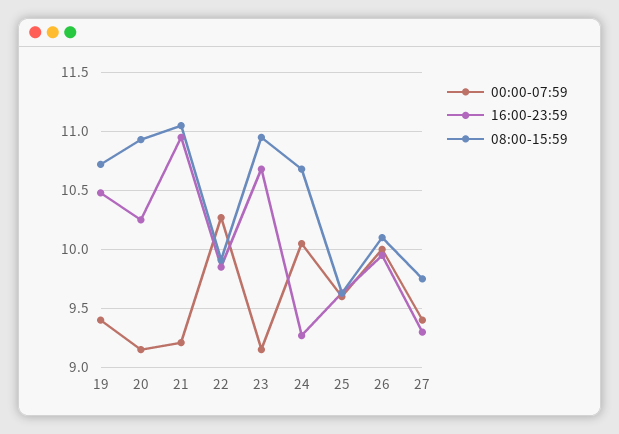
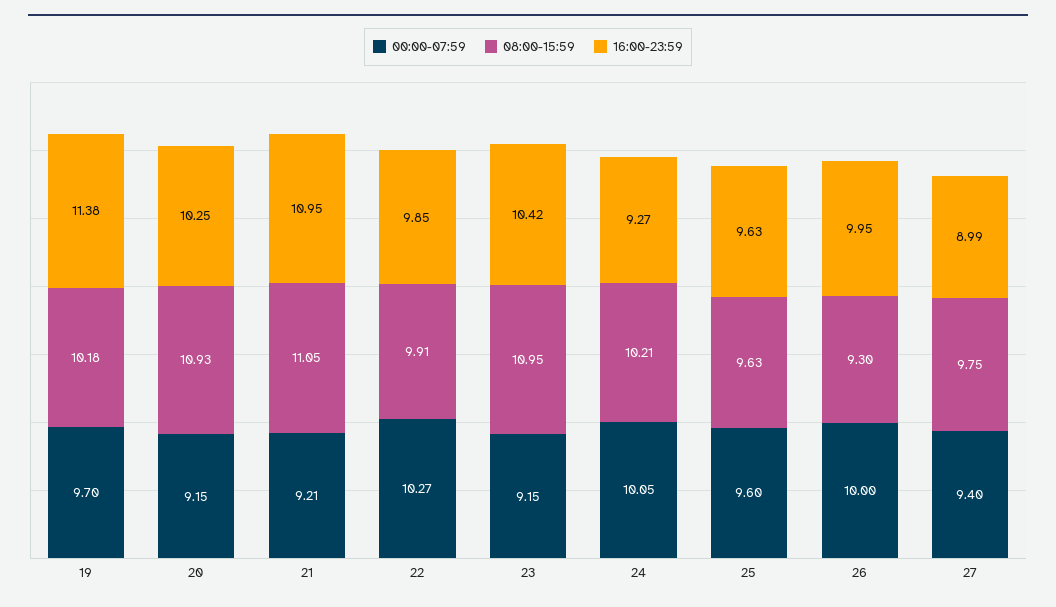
00:00-07:59, 19: 9.4 -> 9.7
16:00-23:59, 19: 10.5 -> 11.38
08:00-15:59, 19: 10.7 -> 10.18
16:00-23:59, 23: 10.7 -> 10.42
08:00-15:59, 24: 10.7 -> 10.21
08:00-15:59, 26: 10.1 -> 9.3
16:00-23:59, 27: 9.3 -> 8.99

